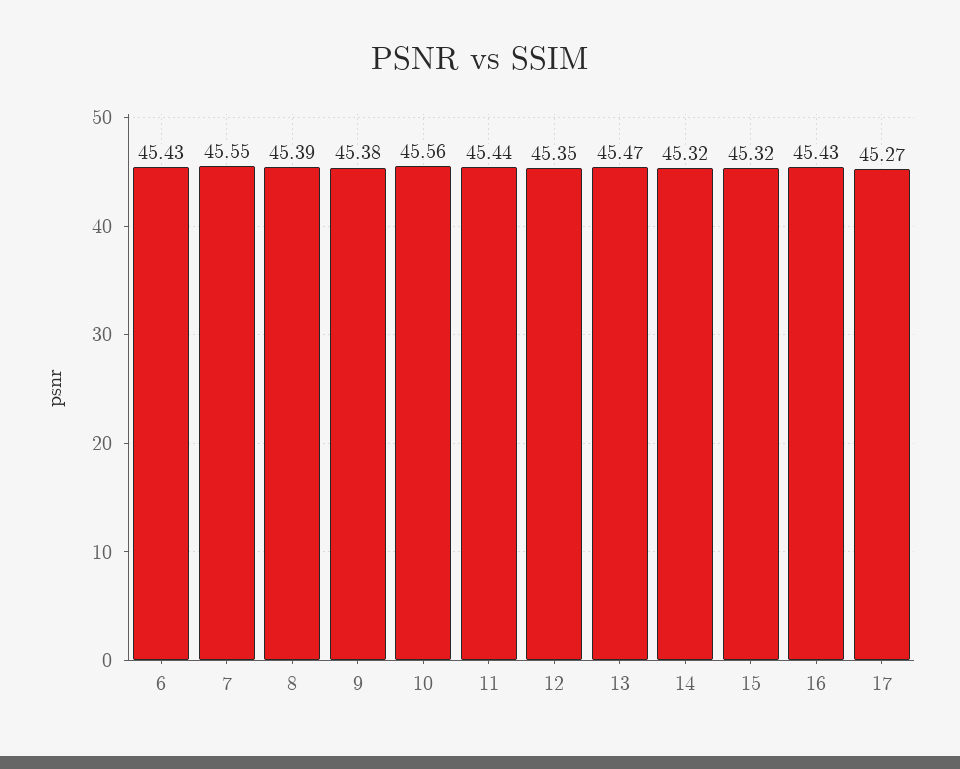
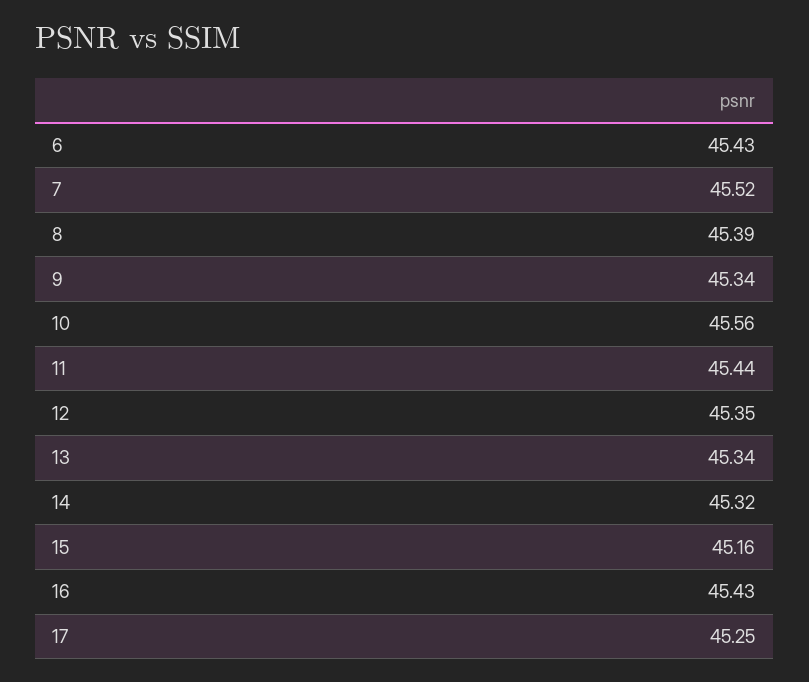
7: 45.55 -> 45.52
9: 45.38 -> 45.34
13: 45.47 -> 45.34
15: 45.32 -> 45.16
17: 45.27 -> 45.25

